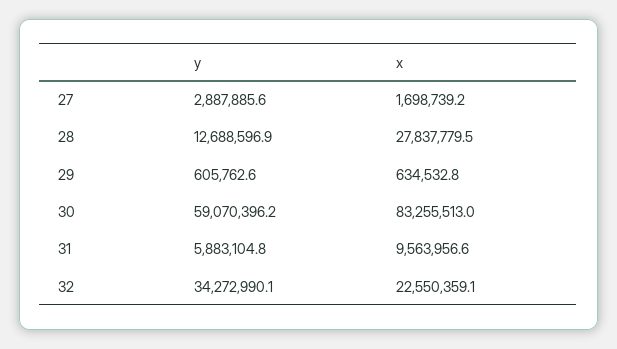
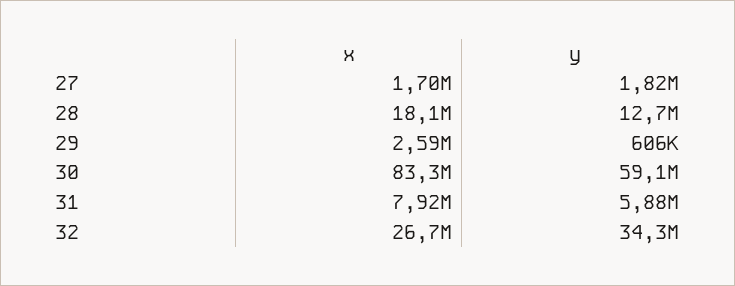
y, 27: 2887885.6 -> 1820000
x, 28: 27837779.5 -> 18100000
x, 29: 634532.8 -> 2590000
x, 31: 9563956.6 -> 7920000
x, 32: 22550359.1 -> 26700000

